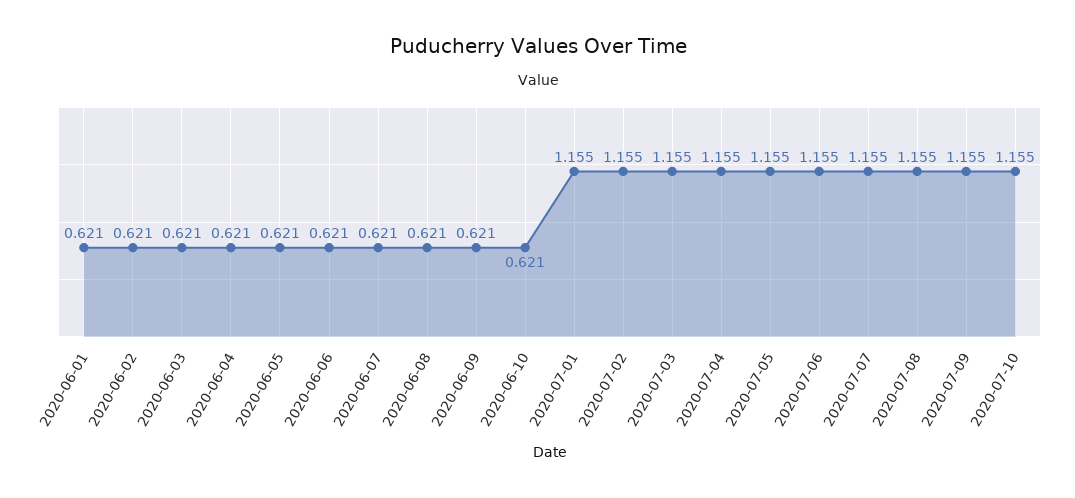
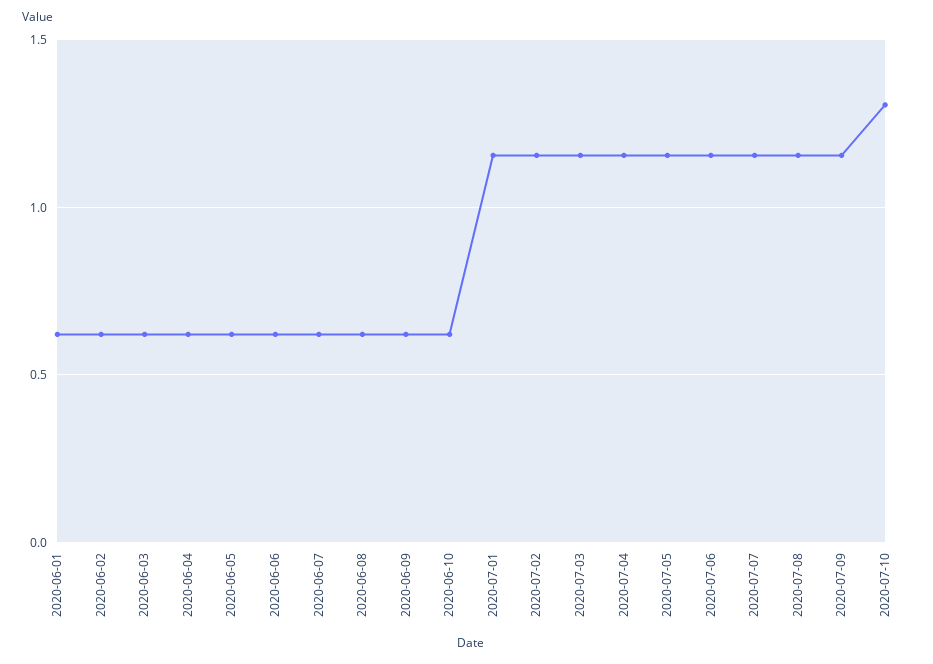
2020-07-10: 1.155 -> 1.3

